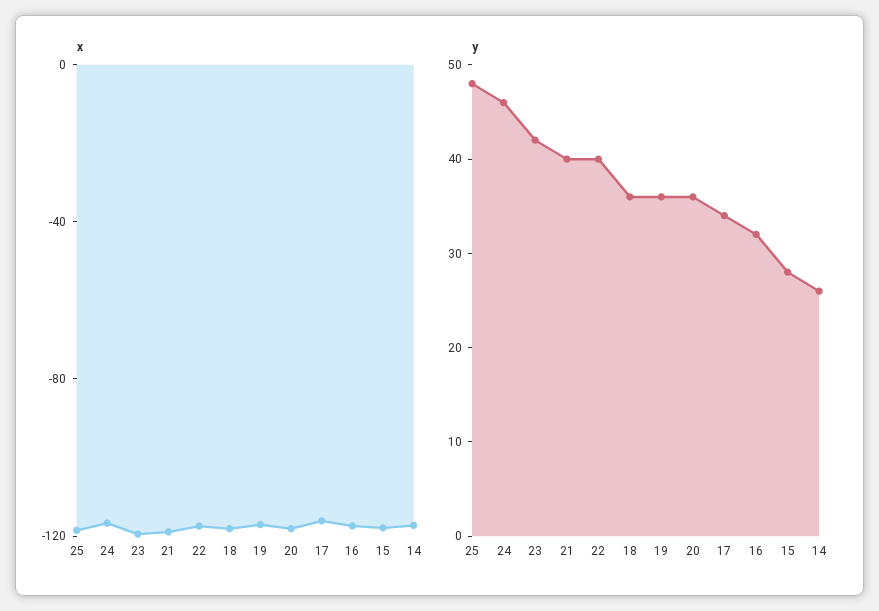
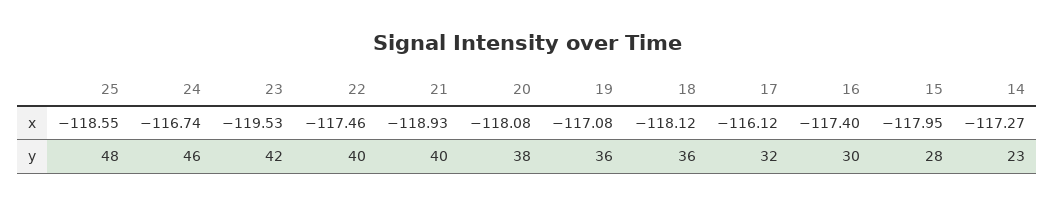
y, 20: 36 -> 38
y, 17: 34 -> 32
y, 16: 32 -> 30
y, 14: 26 -> 23

